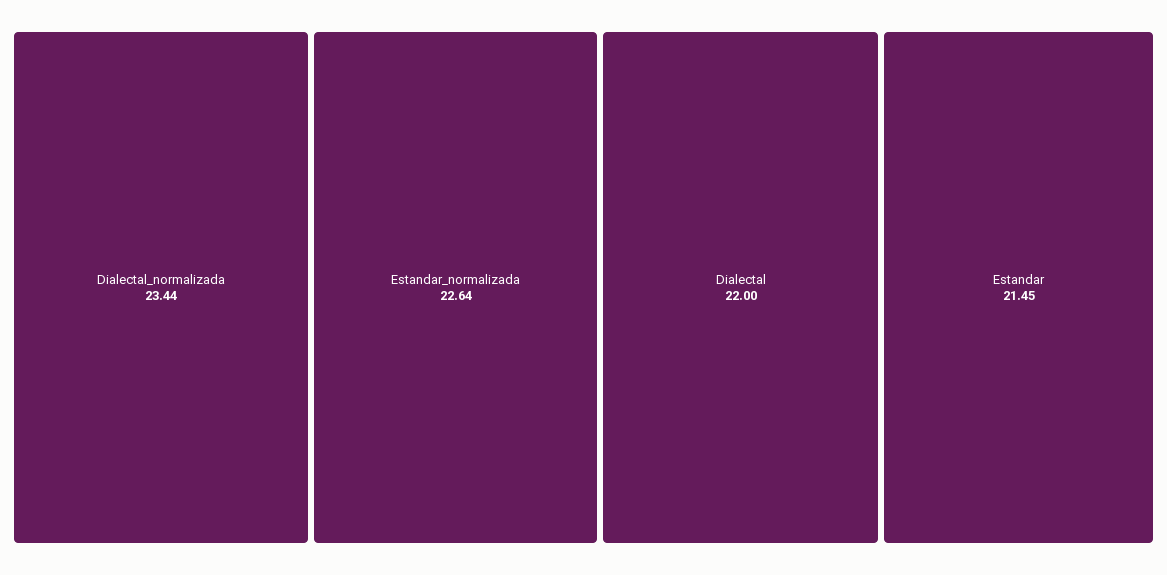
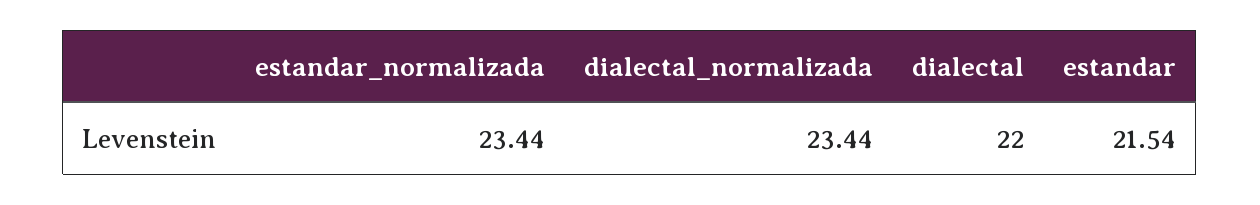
Estandar_normalizada: 22.64 -> 23.44
Estandar: 21.45 -> 21.54

